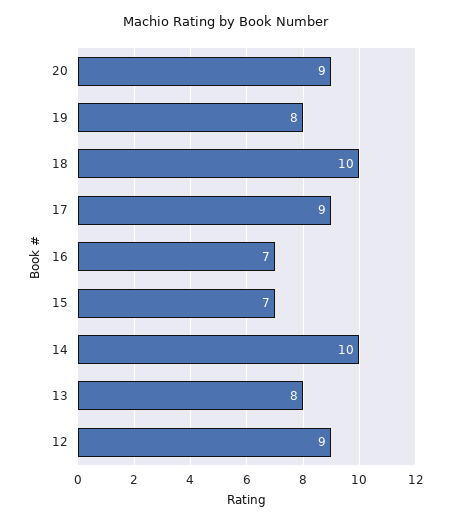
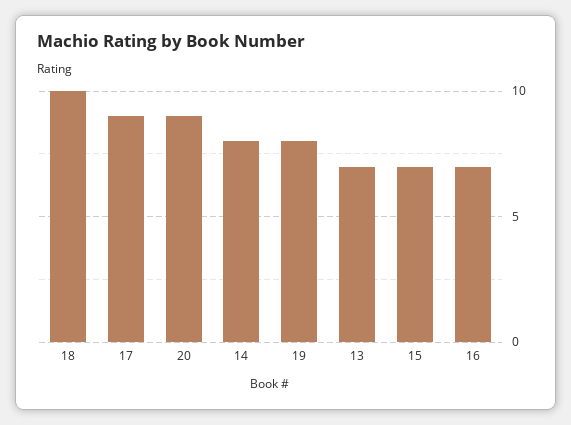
14: 10 -> 8
13: 8 -> 7
12: 9 -> none

